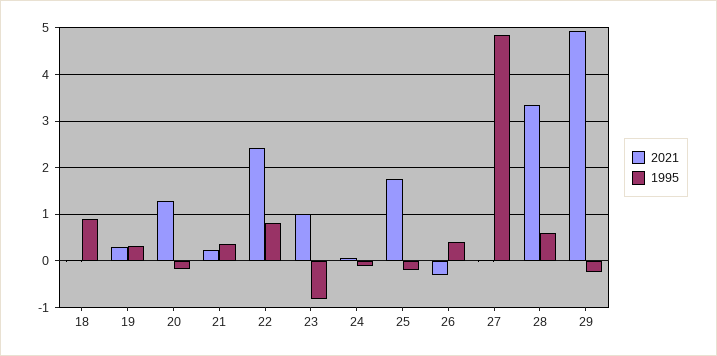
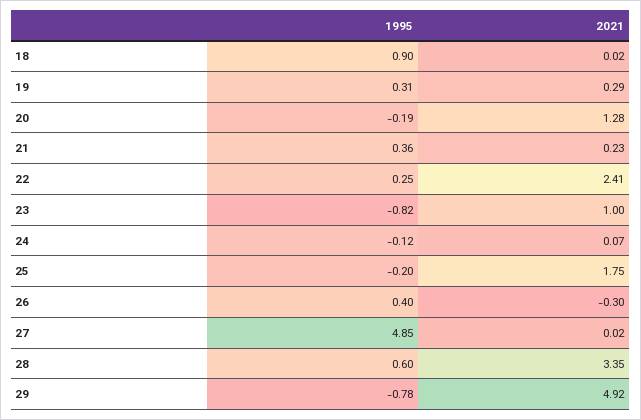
1995, 22: 0.8 -> 0.25
1995, 29: -0.2 -> -0.78

